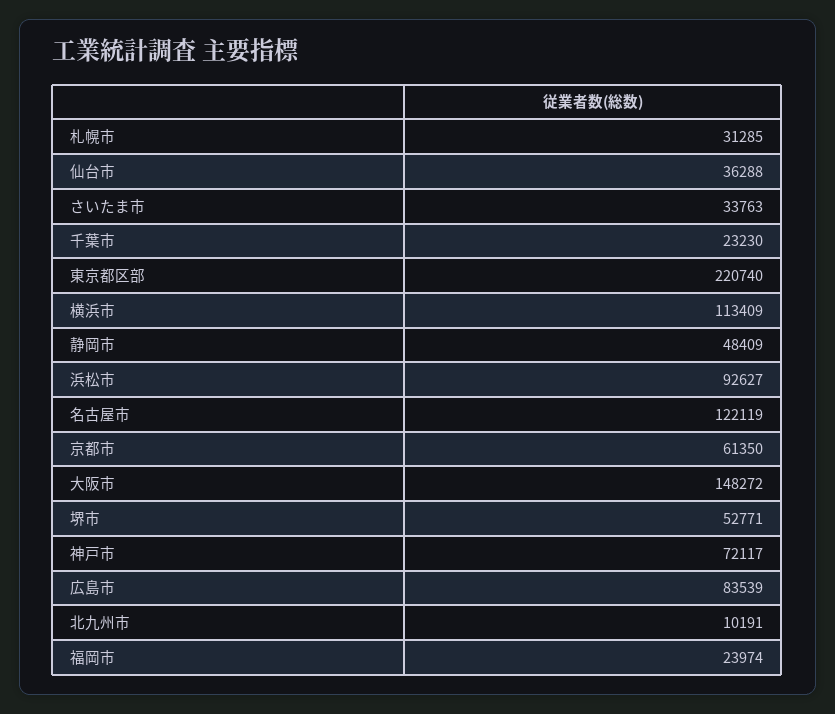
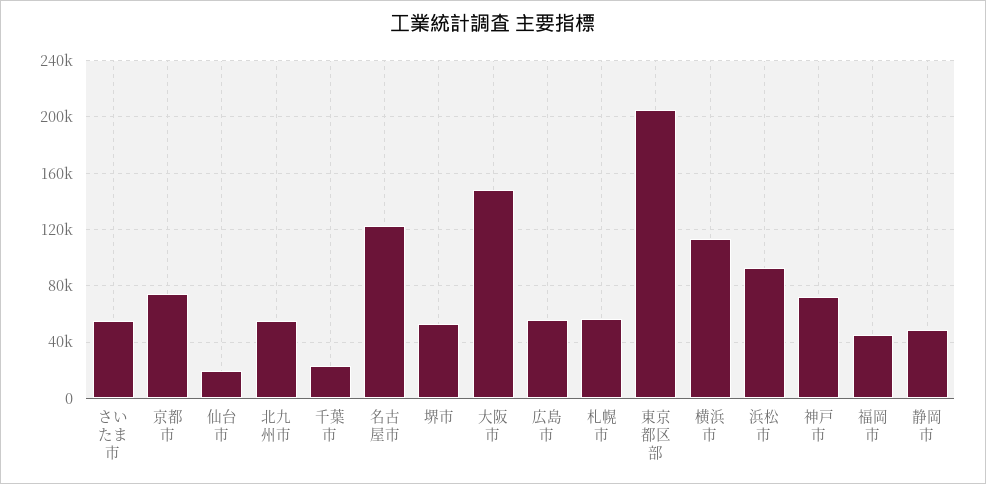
札幌市: 31285 -> 55000
仙台市: 36288 -> 20000
さいたま市: 33763 -> 55000
東京都区部: 220740 -> 205000
京都市: 61350 -> 75000
広島市: 83539 -> 55000
北九州市: 10191 -> 55000
福岡市: 23974 -> 45000

